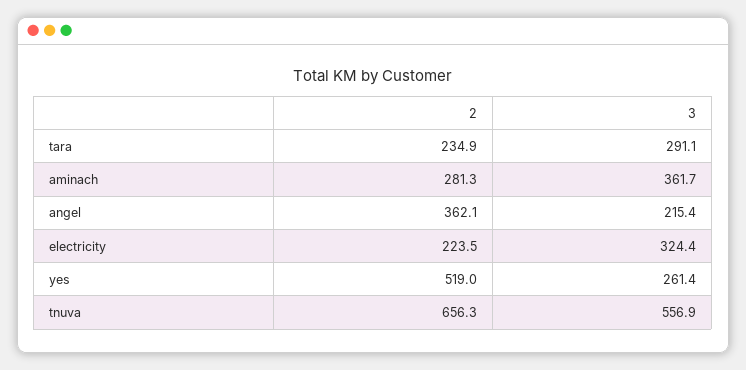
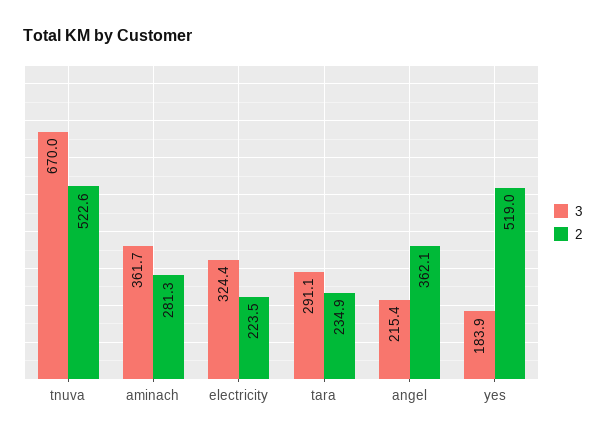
3, yes: 261.4 -> 183.9
2, tnuva: 656.3 -> 522.6
3, tnuva: 556.9 -> 670

